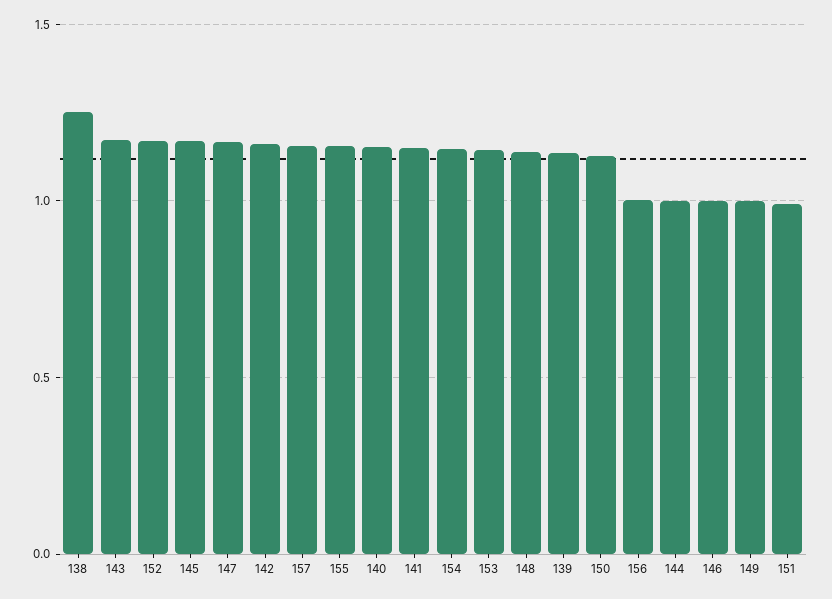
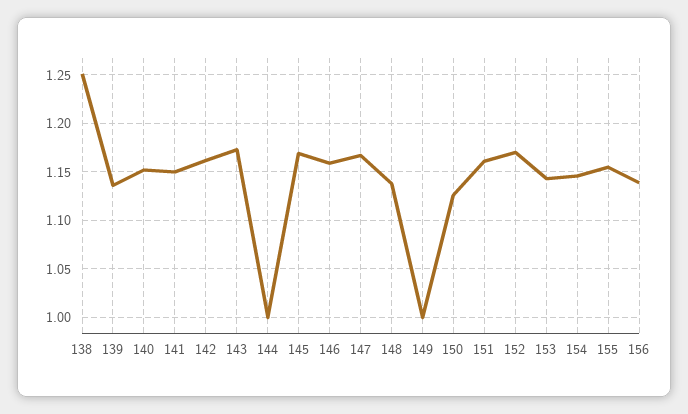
157: 1.15 -> none
156: 1 -> 1.14
146: 1 -> 1.16
151: 1 -> 1.16

